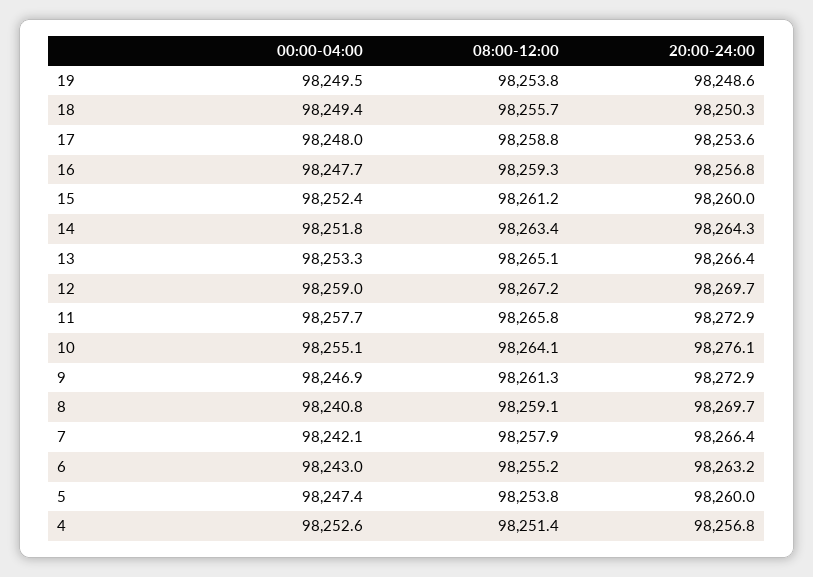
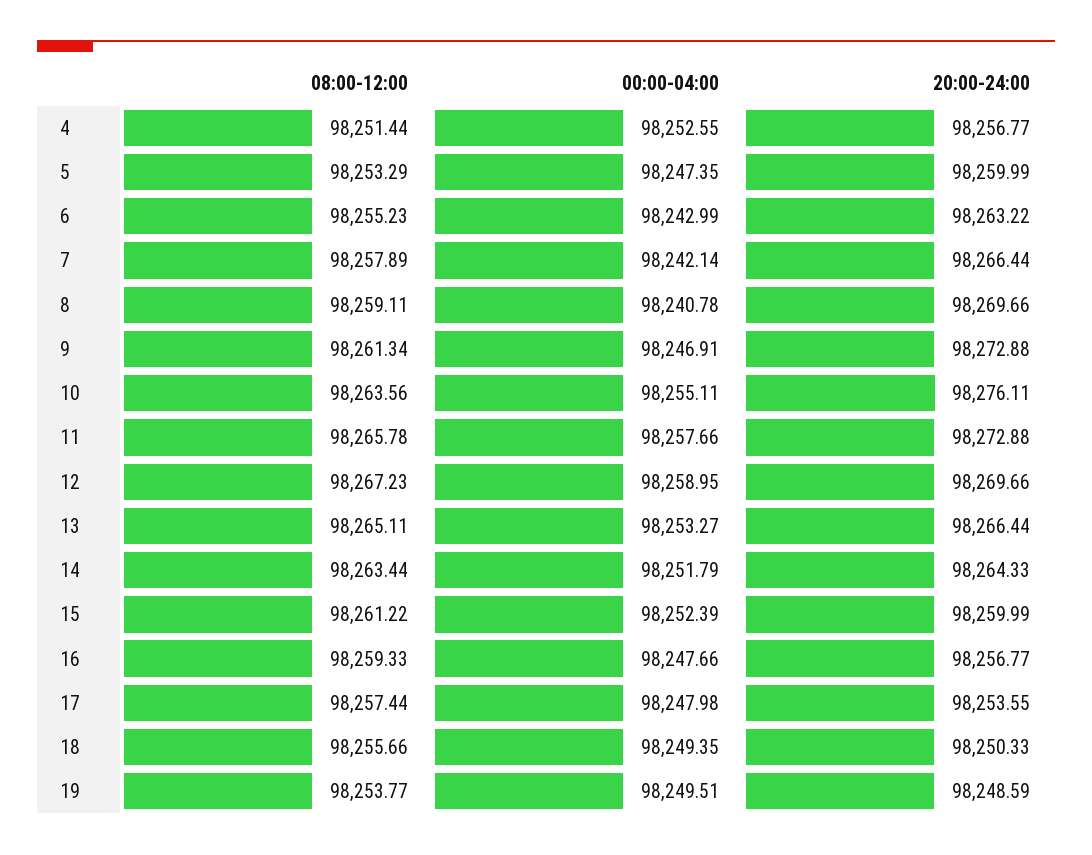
08:00-12:00, 17: 98258.8 -> 98257.44
08:00-12:00, 10: 98264.1 -> 98263.56
08:00-12:00, 5: 98253.8 -> 98253.29

